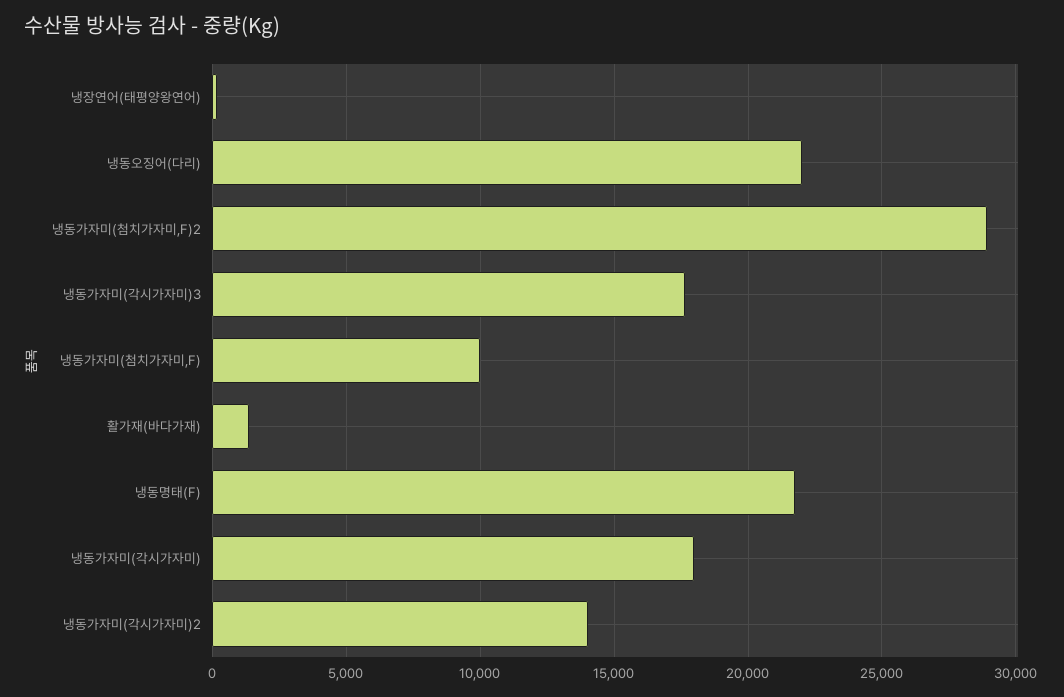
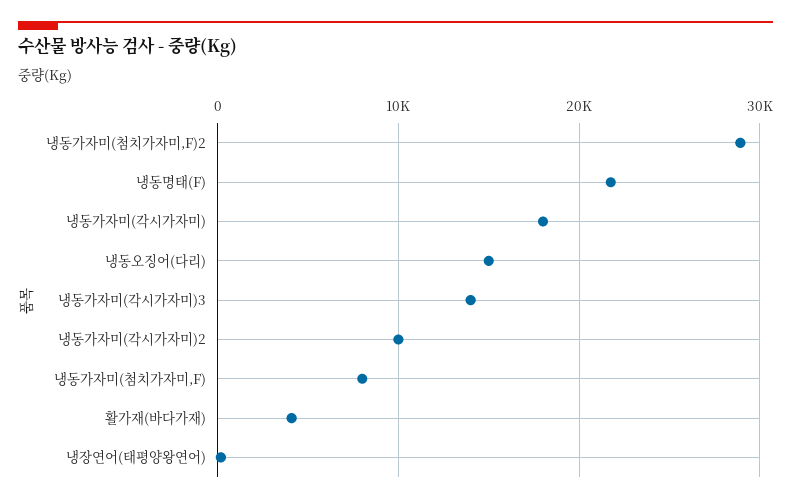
냉동오징어(다리): 22000 -> 15000
냉동가자미(각시가자미)3: 17500 -> 14000
냉동가자미(첨치가자미,F): 10000 -> 8000
활가재(바다가재): 1500 -> 4000
냉동가자미(각시가자미)2: 14000 -> 10000

